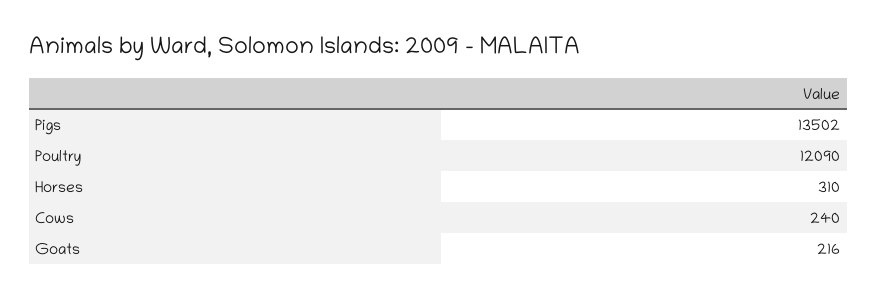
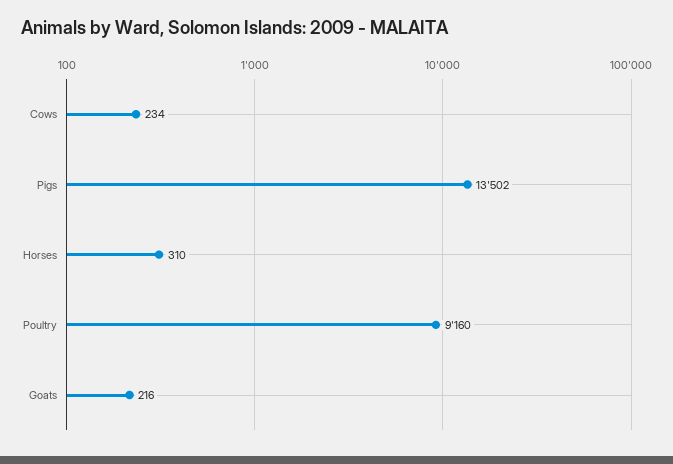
Poultry: 12090 -> 9160
Cows: 240 -> 234

